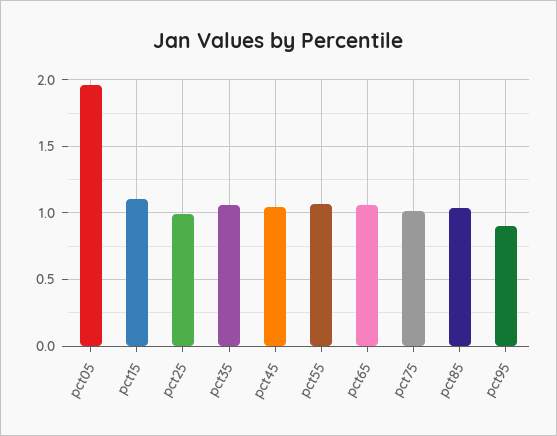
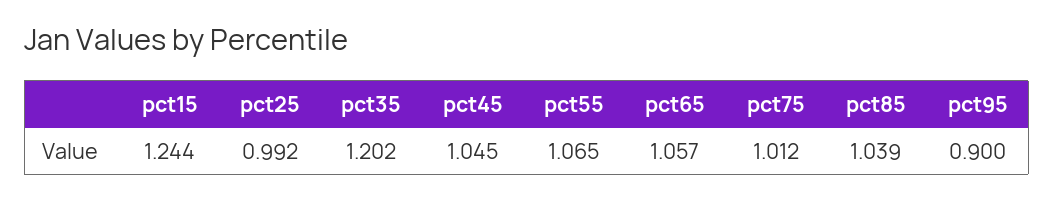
pct05: 1.95 -> none
pct15: 1.1 -> 1.244
pct35: 1.05 -> 1.202

